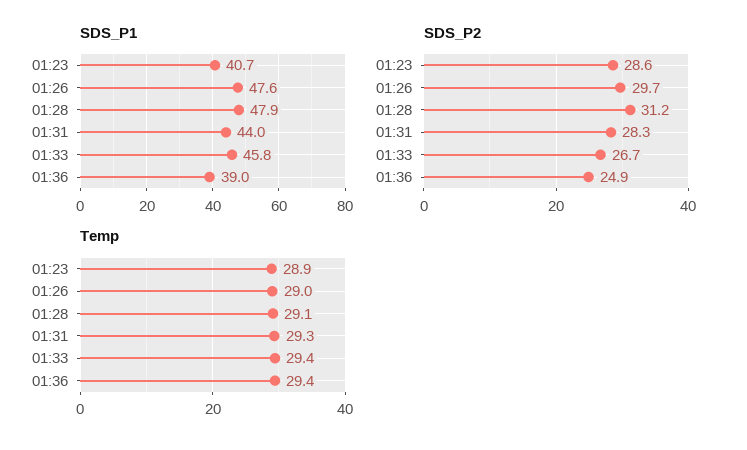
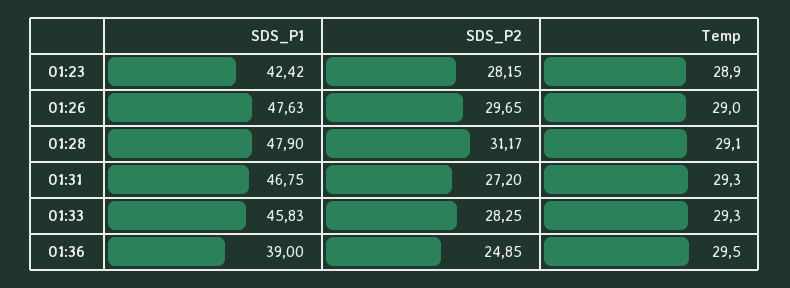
SDS_P1, 01:23: 40.7 -> 42.42
SDS_P1, 01:31: 44 -> 46.75
SDS_P2, 01:23: 28.6 -> 28.15
SDS_P2, 01:31: 28.3 -> 27.2
SDS_P2, 01:33: 26.7 -> 28.25
Temp, 01:33: 29.4 -> 29.3
Temp, 01:36: 29.4 -> 29.5

